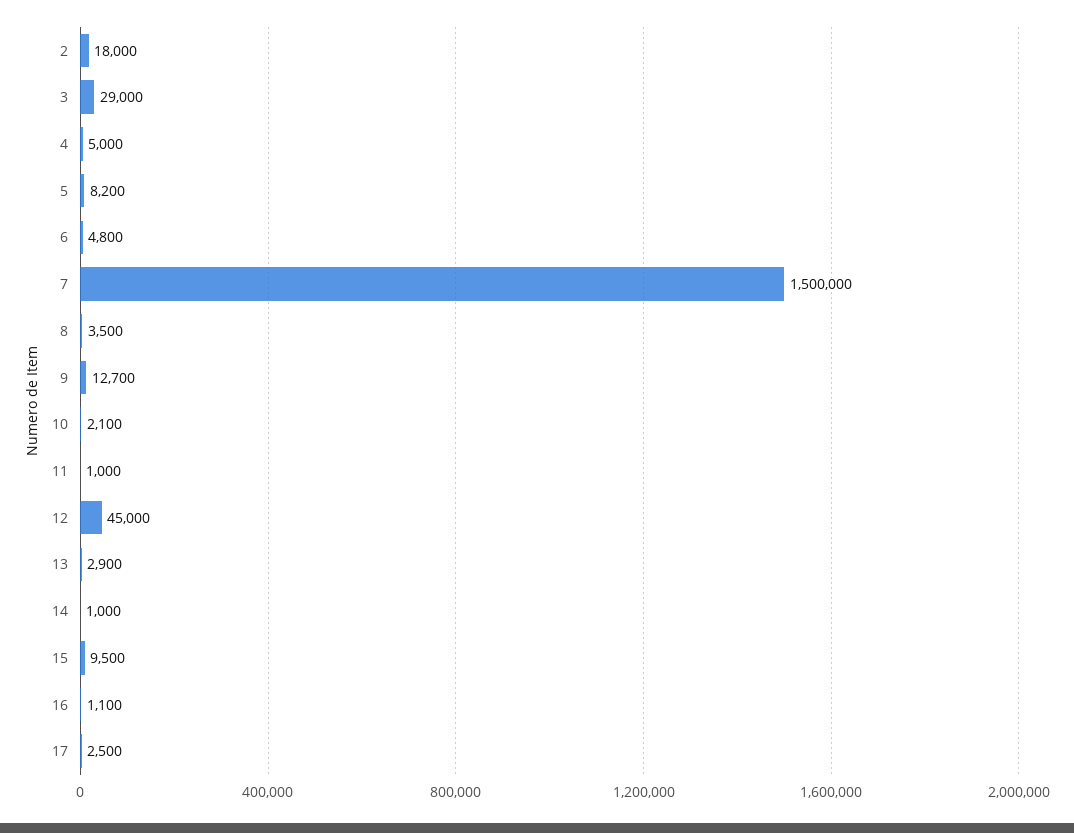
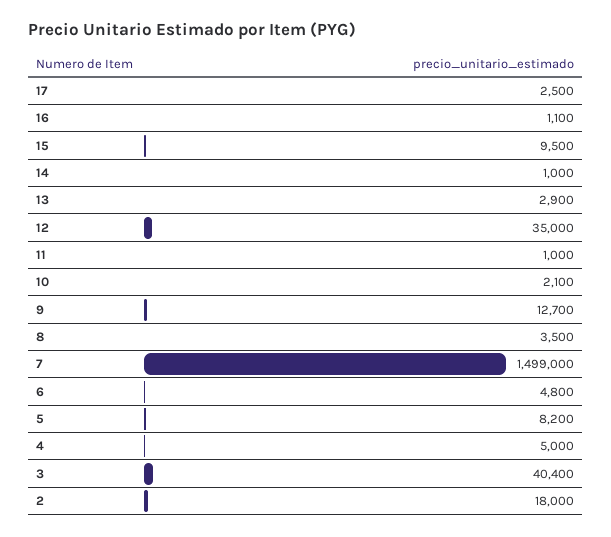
3: 29000 -> 40400
7: 1500000 -> 1499000
12: 45000 -> 35000

